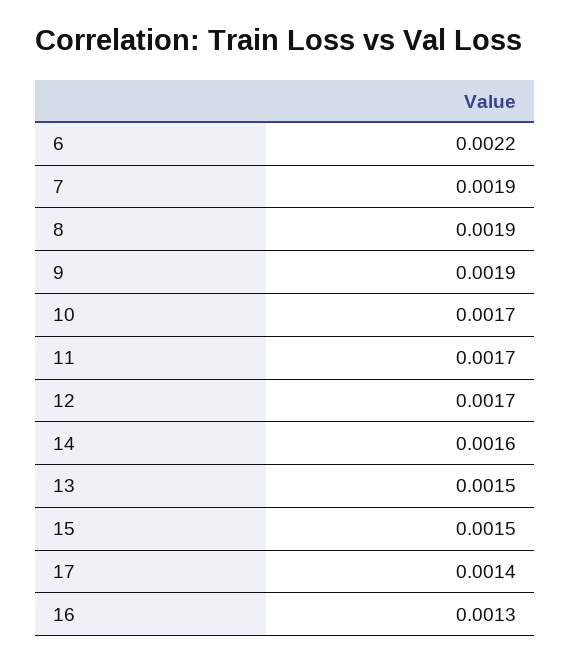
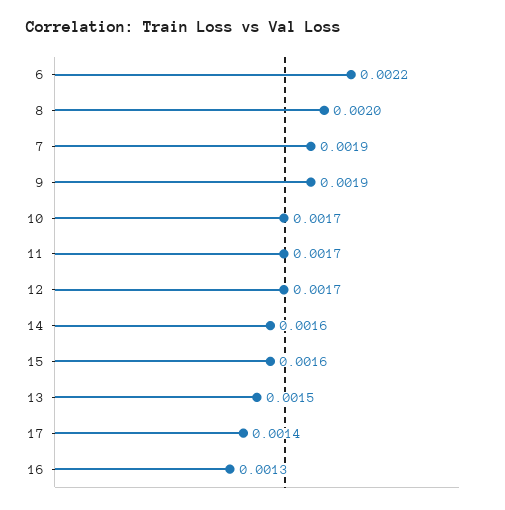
8: 0.0019 -> 0.002
15: 0.0015 -> 0.0016

